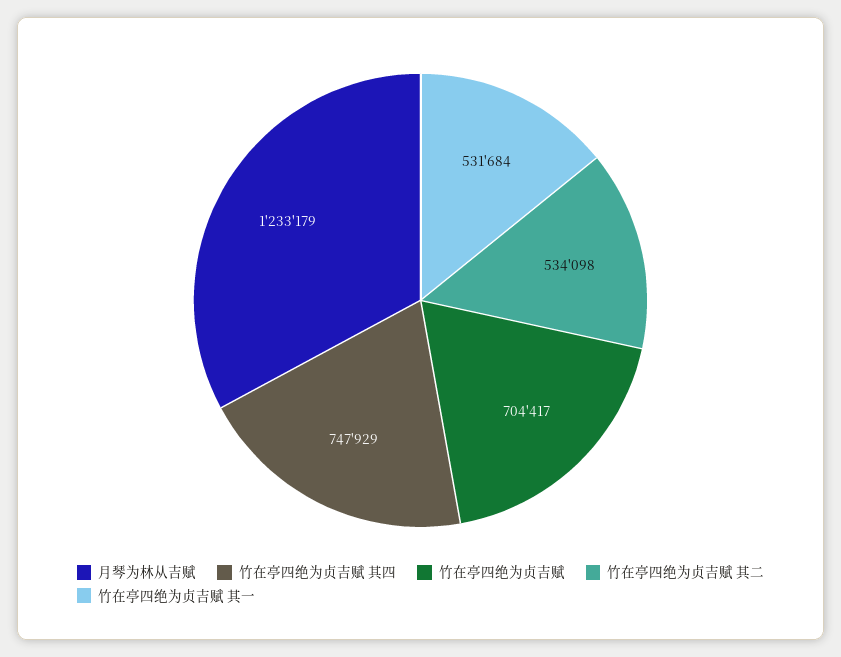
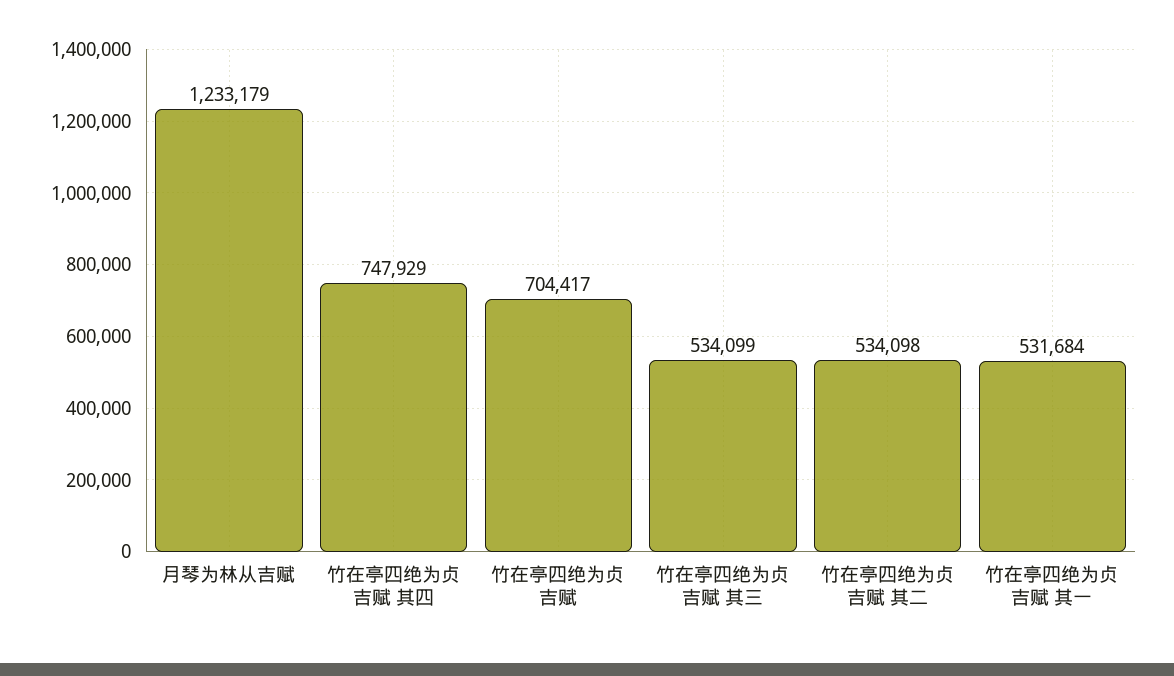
竹在亭四绝为贞吉赋 其三: none -> 534099

